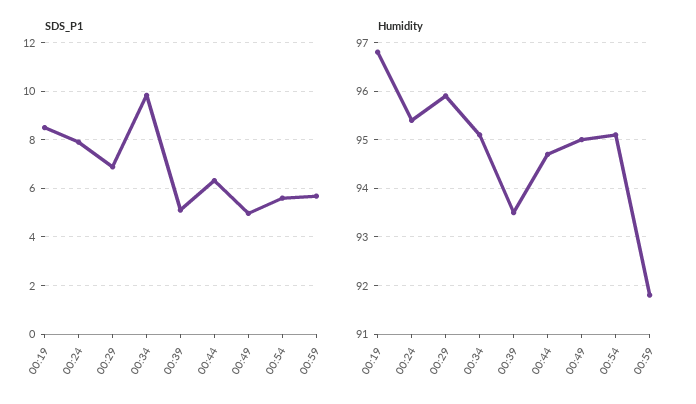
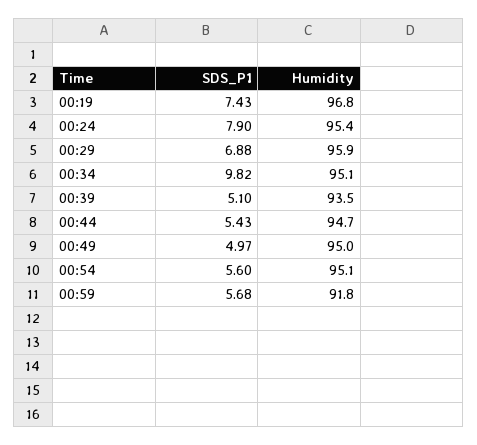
SDS_P1, 00:19: 8.5 -> 7.43
SDS_P1, 00:44: 6.25 -> 5.43

